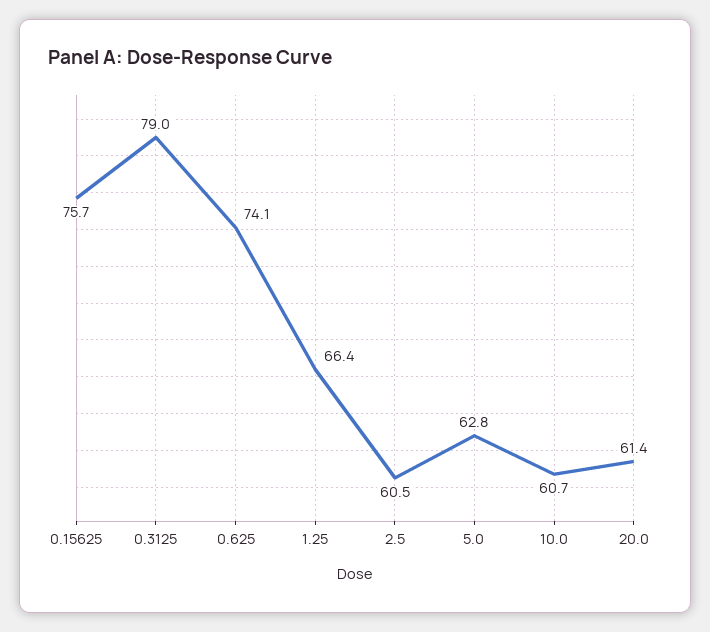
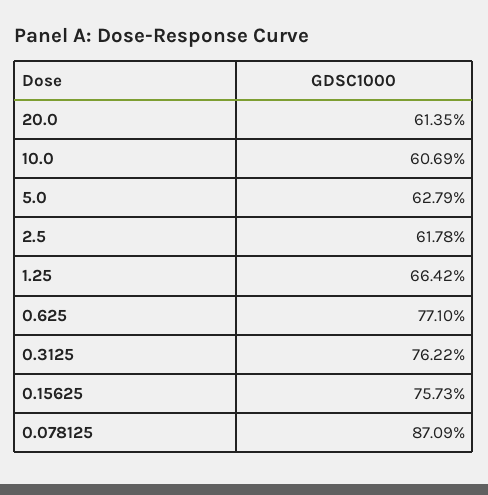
0.3125: 79 -> 76.22
0.625: 74.1 -> 77.1
2.5: 60.5 -> 61.78
0.078125: none -> 87.09

